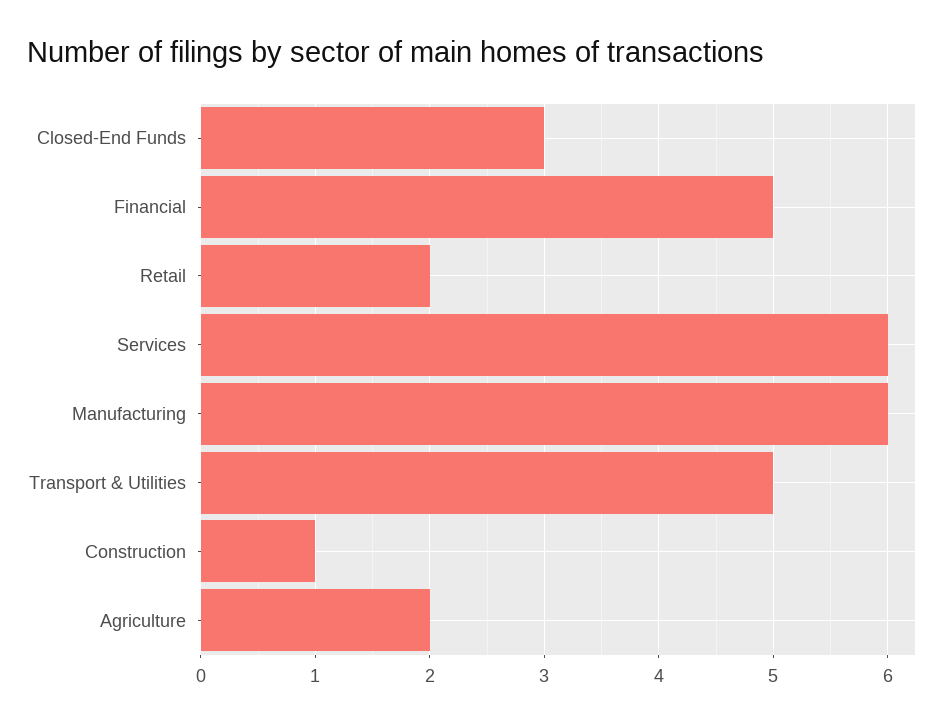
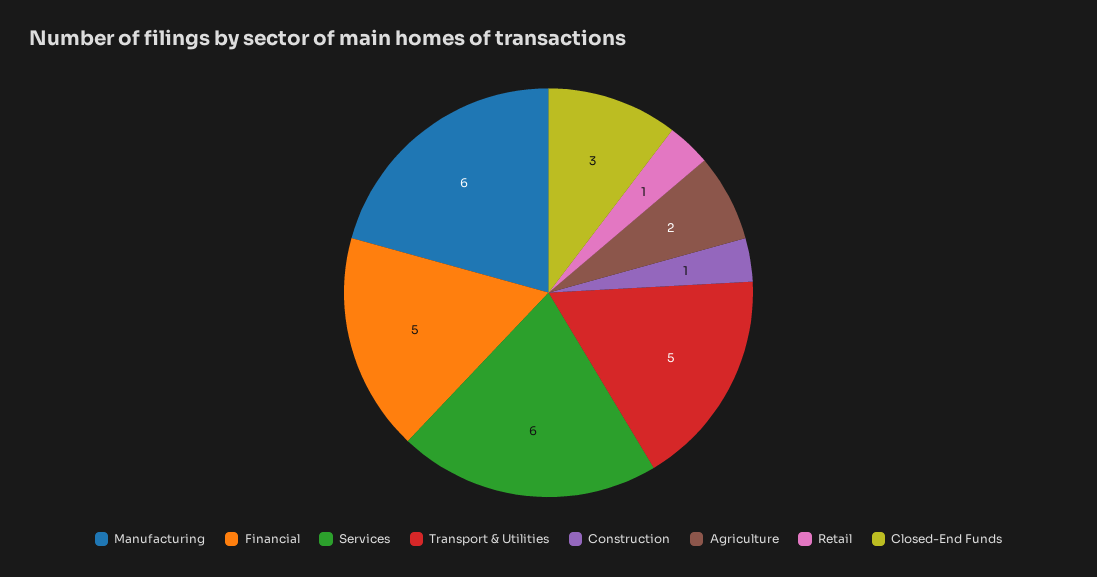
Retail: 2 -> 1

